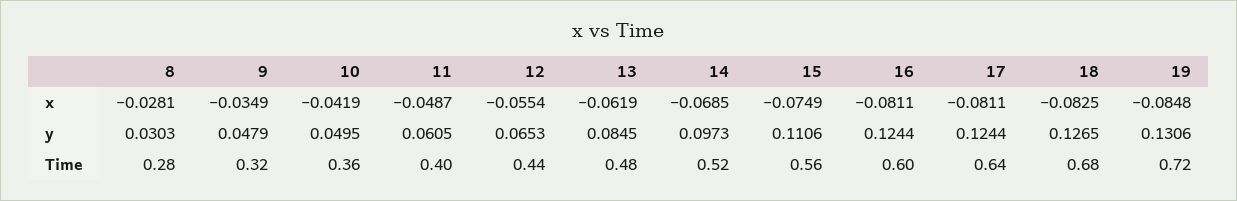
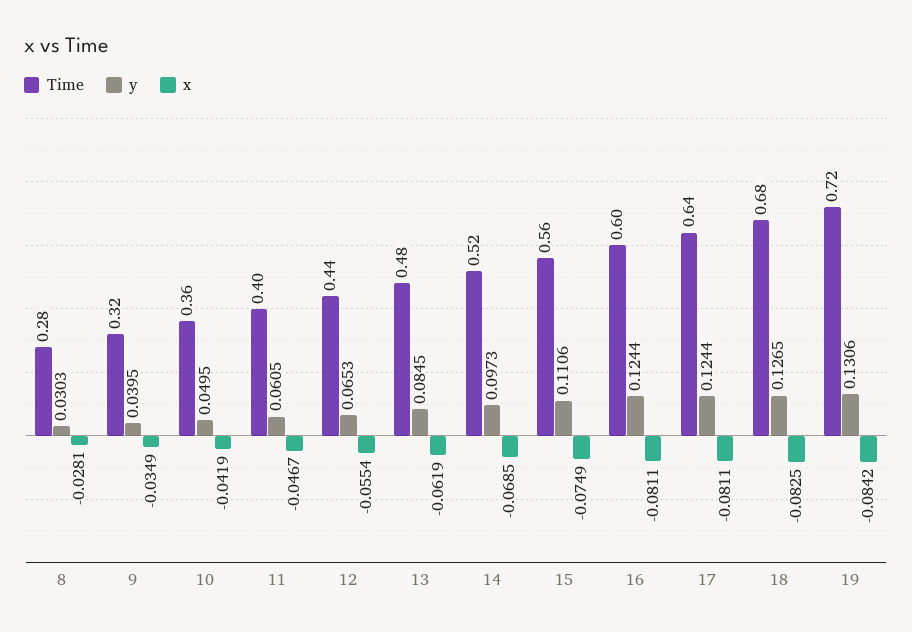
x, 11: -0.0487 -> -0.0467
x, 19: -0.0848 -> -0.0842
y, 9: 0.0479 -> 0.0395

